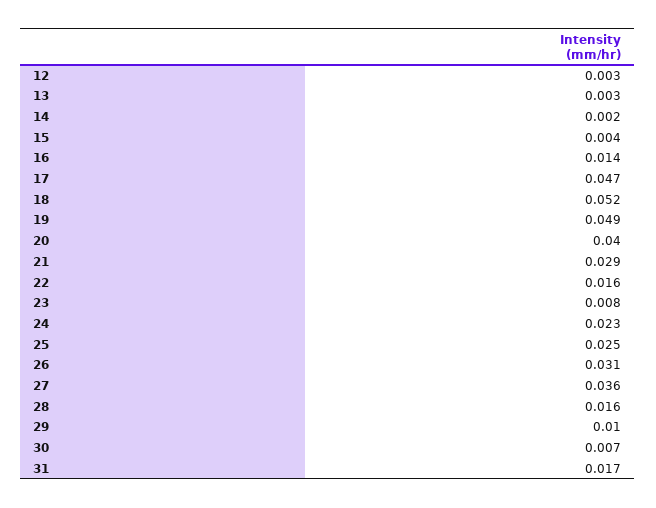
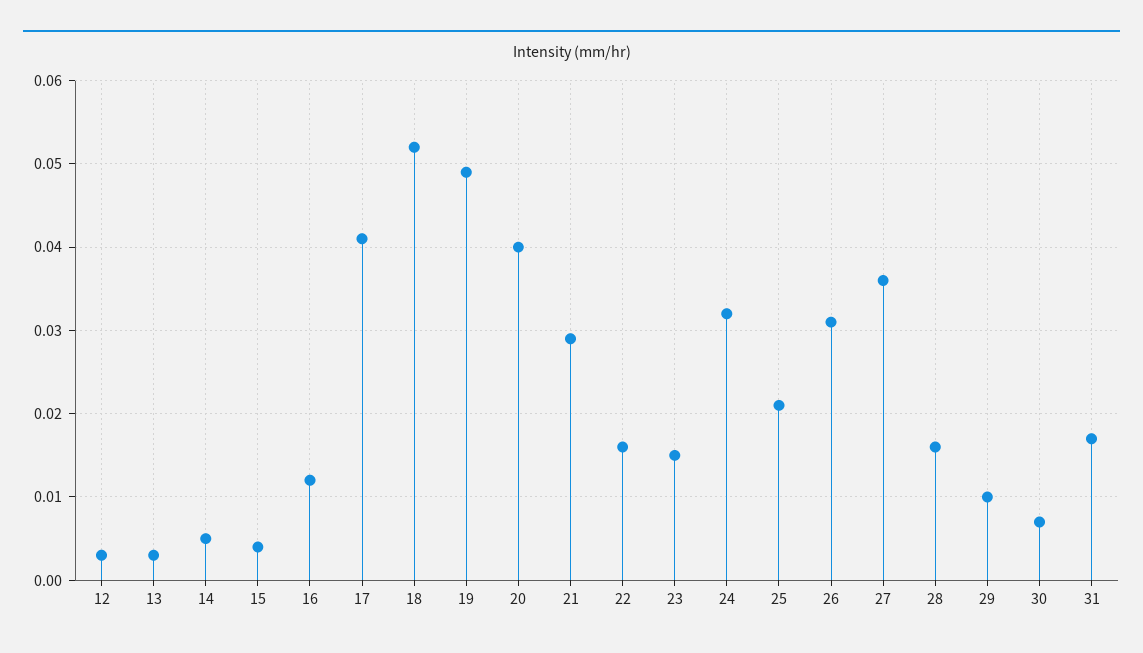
14: 0.002 -> 0.005
16: 0.014 -> 0.012
17: 0.047 -> 0.041
23: 0.008 -> 0.015
24: 0.023 -> 0.032
25: 0.025 -> 0.021

